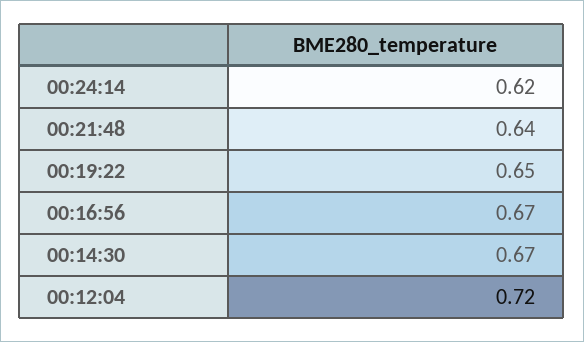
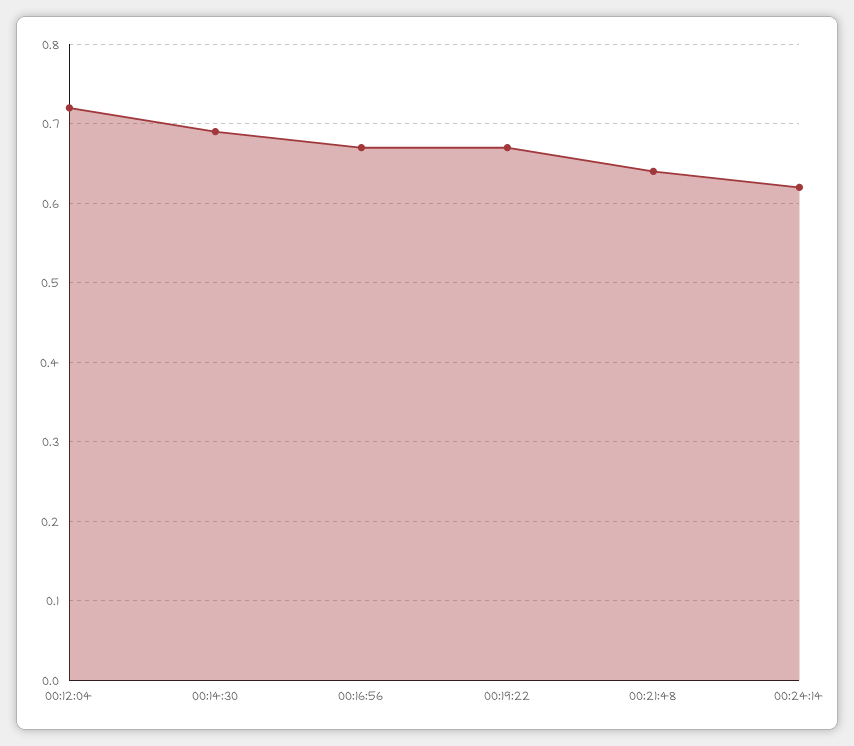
00:19:22: 0.65 -> 0.67
00:14:30: 0.67 -> 0.69

